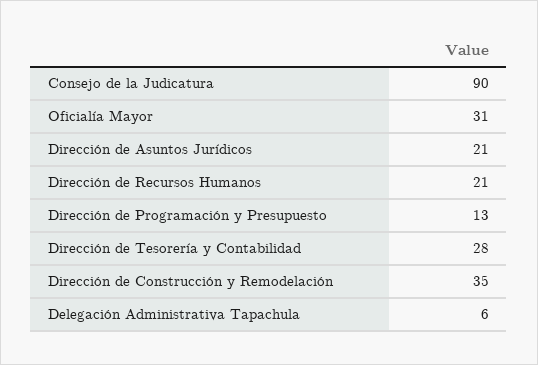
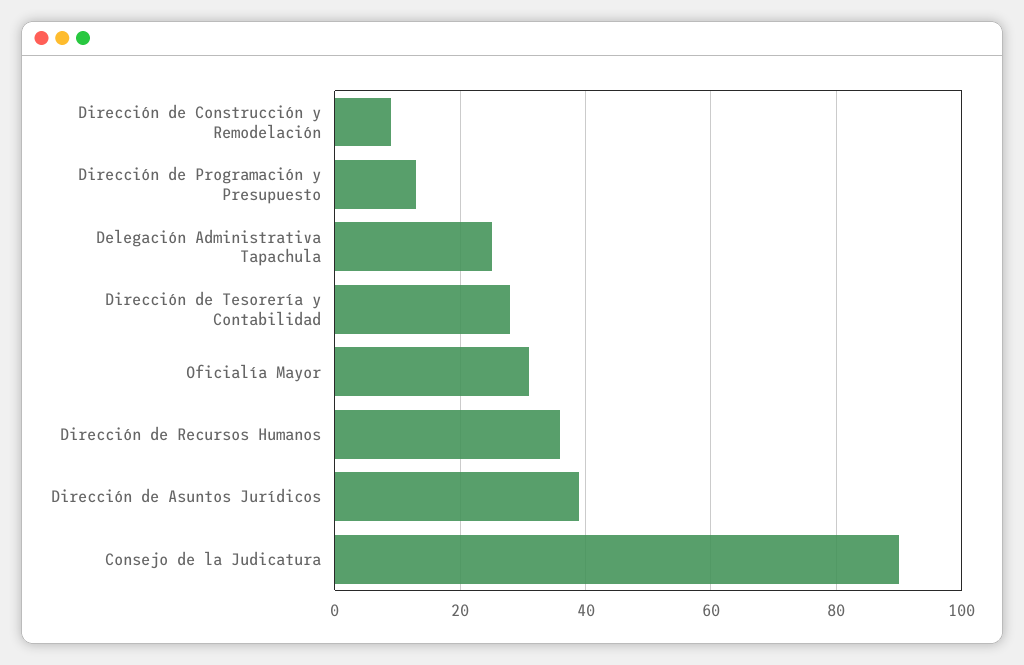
Dirección de Asuntos Jurídicos: 21 -> 40
Dirección de Recursos Humanos: 21 -> 35
Dirección de Construcción y Remodelación: 35 -> 10
Delegación Administrativa Tapachula: 6 -> 25

